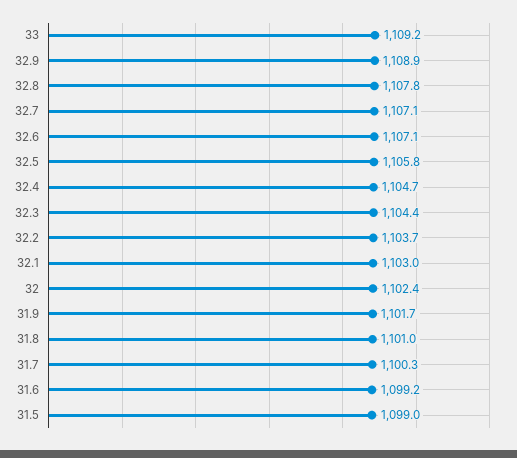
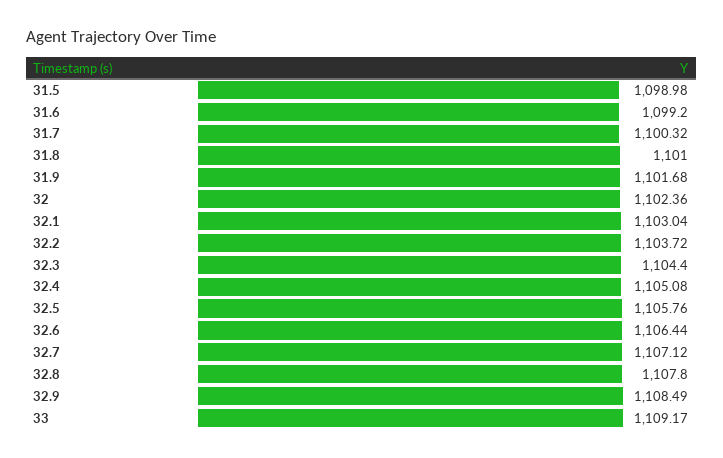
32.9: 1108.9 -> 1108.49
32.6: 1107.1 -> 1106.44
32.4: 1104.7 -> 1105.08

